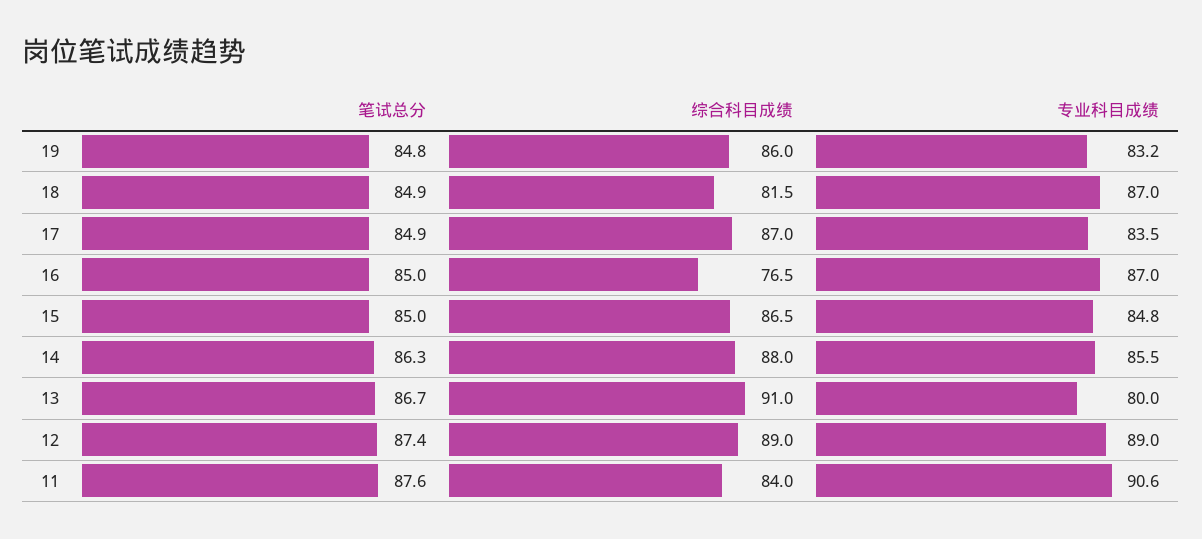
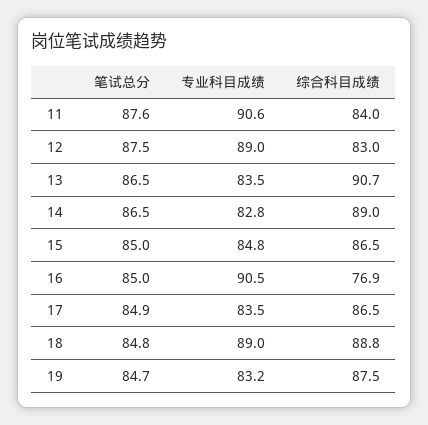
笔试总分, 19: 84.8 -> 84.7
综合科目成绩, 19: 86 -> 87.5
笔试总分, 18: 84.9 -> 84.8
综合科目成绩, 18: 81.5 -> 88.8
专业科目成绩, 18: 87 -> 89
综合科目成绩, 17: 87 -> 86.5
综合科目成绩, 16: 76.5 -> 76.9
专业科目成绩, 16: 87 -> 90.5
笔试总分, 14: 86.3 -> 86.5
综合科目成绩, 14: 88 -> 89
专业科目成绩, 14: 85.5 -> 82.8
笔试总分, 13: 86.7 -> 86.5
综合科目成绩, 13: 91 -> 90.7
专业科目成绩, 13: 80 -> 83.5
笔试总分, 12: 87.4 -> 87.5
综合科目成绩, 12: 89 -> 83

